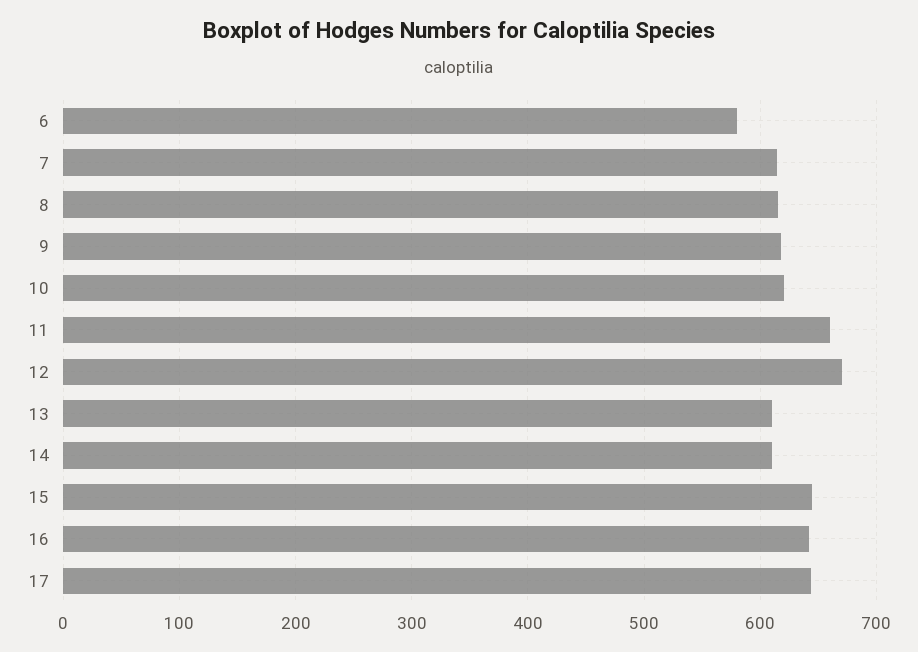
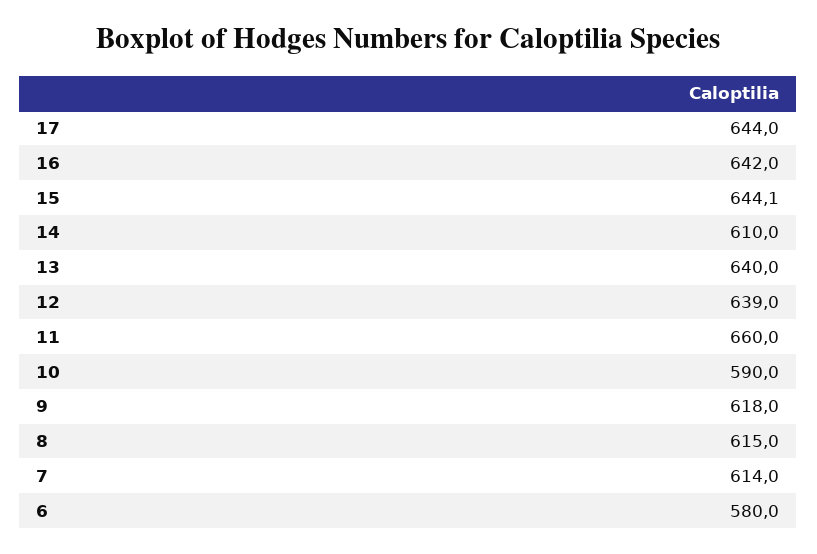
10: 620 -> 590
12: 670 -> 639
13: 610 -> 640

